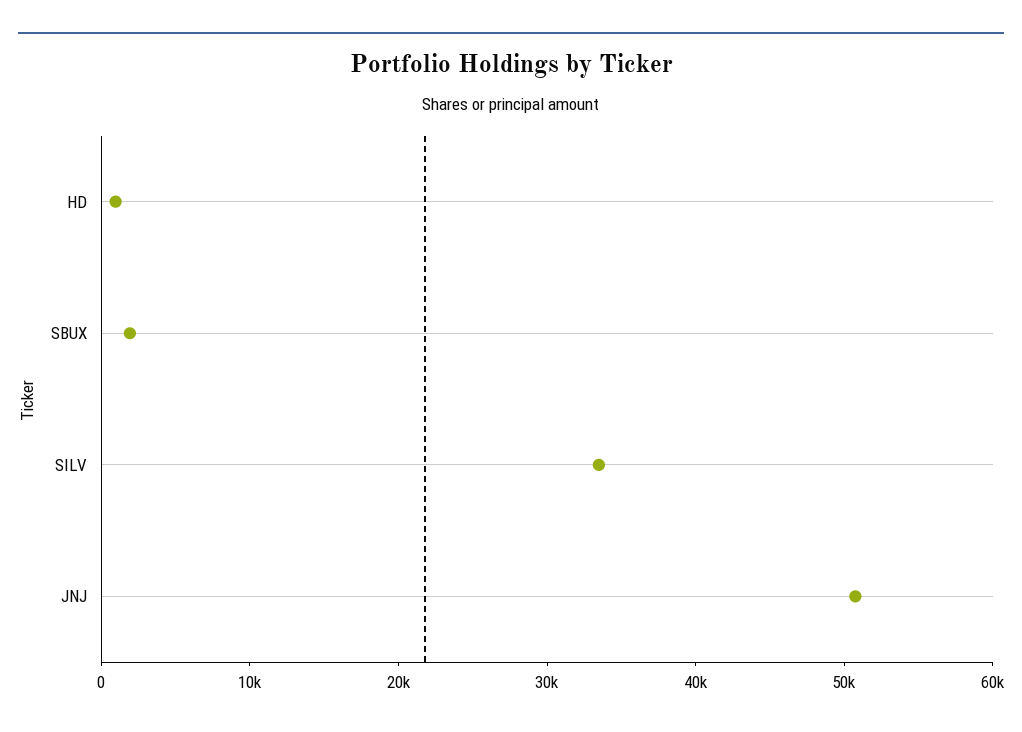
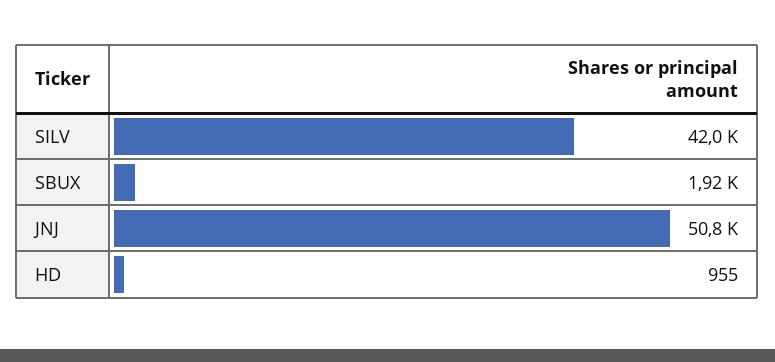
SILV: 34000 -> 42000

